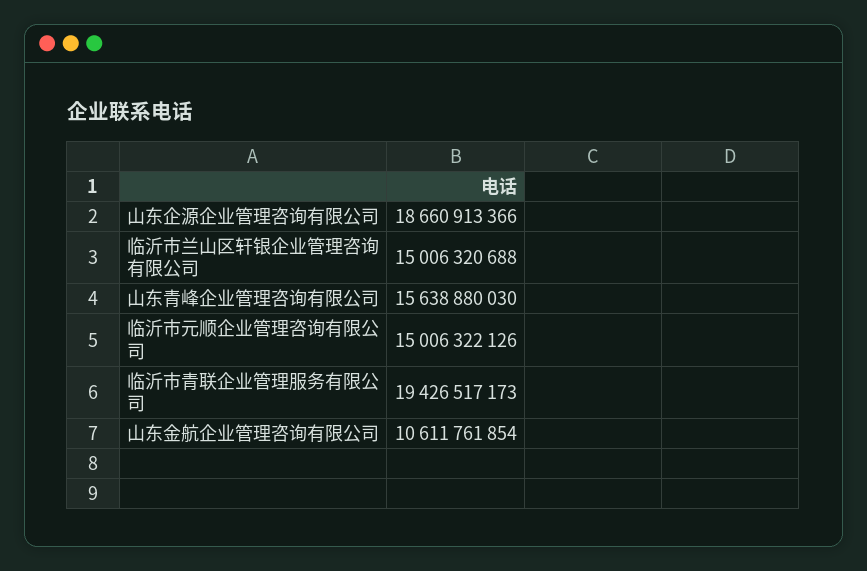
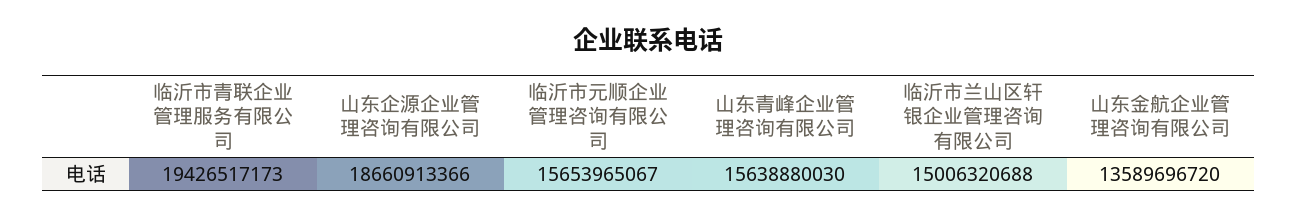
临沂市元顺企业管理咨询有限公司: 15006322126 -> 15653965067
山东金航企业管理咨询有限公司: 10611761854 -> 13589696720

